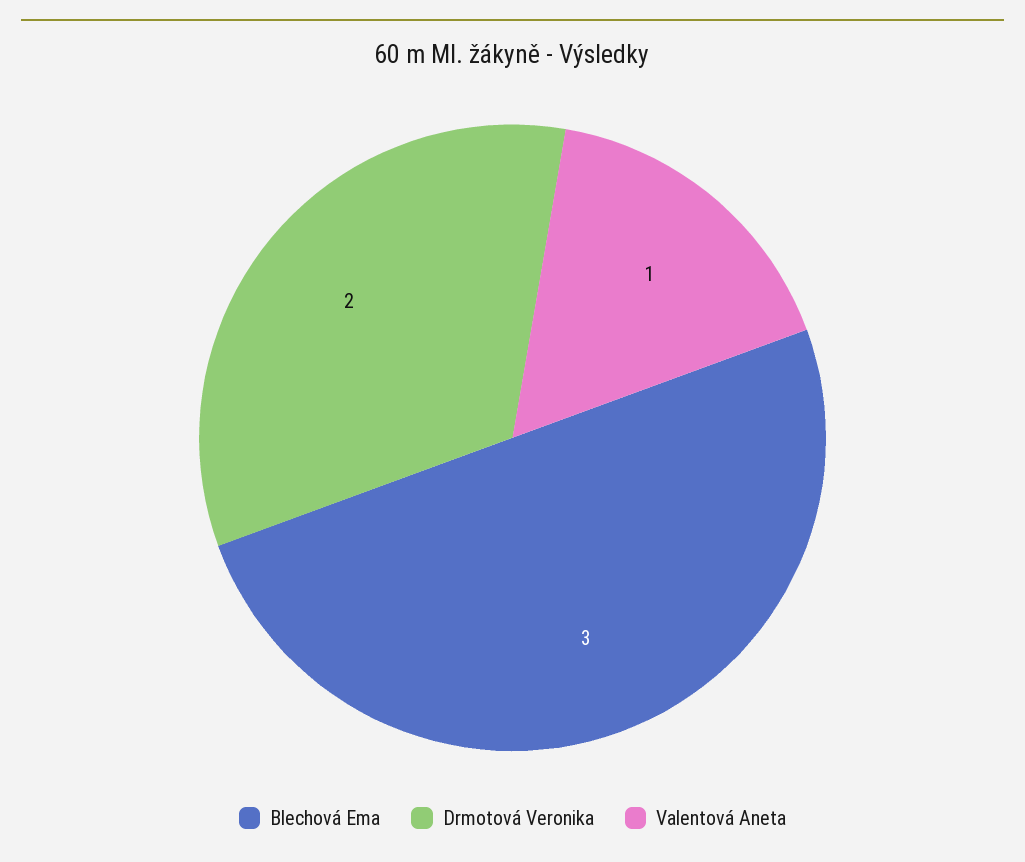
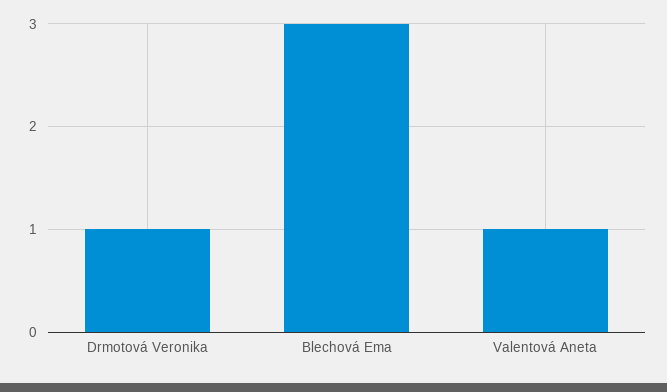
Drmotová Veronika: 2 -> 1

